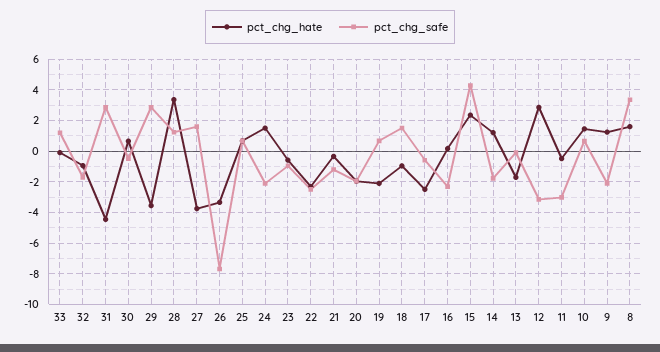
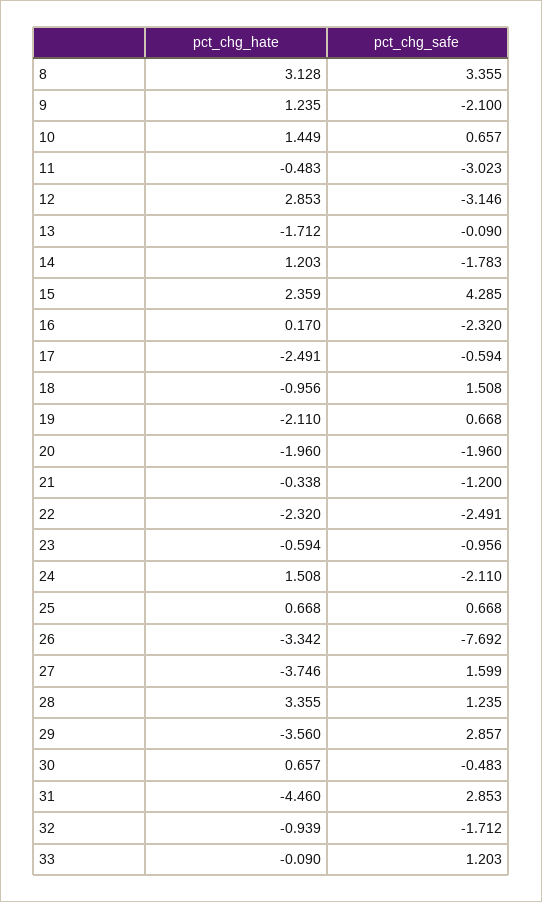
pct_chg_hate, 8: 1.5 -> 3.128

